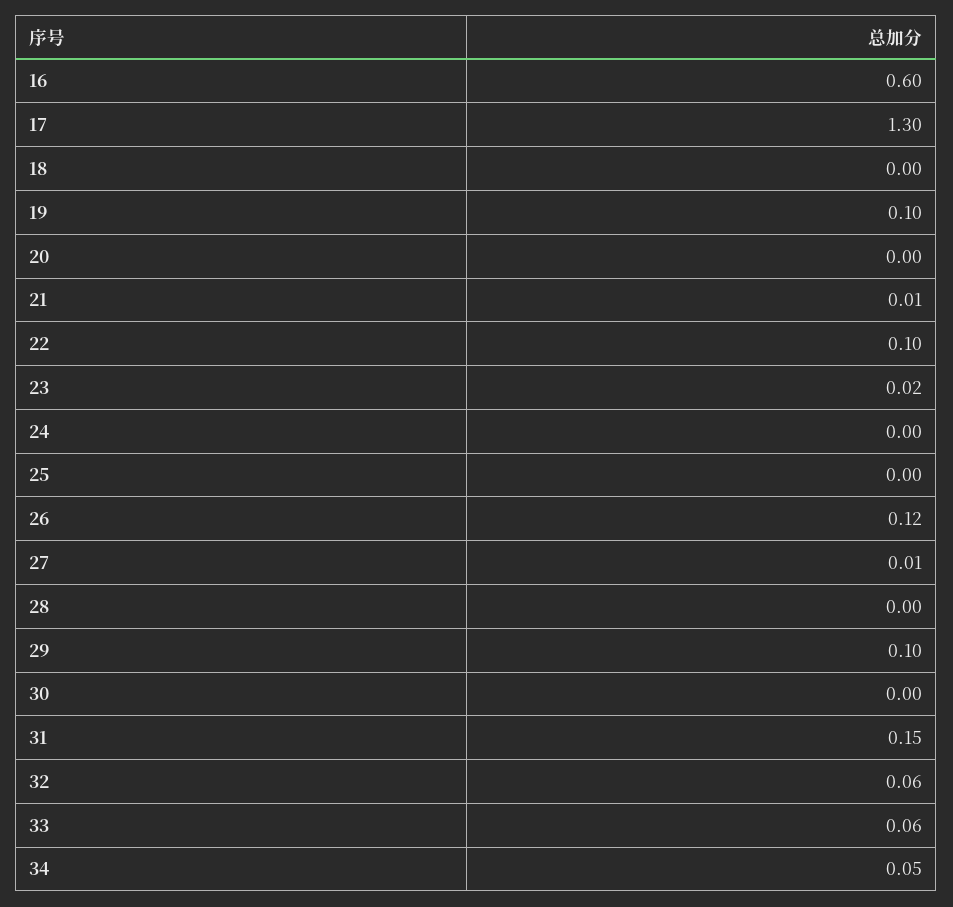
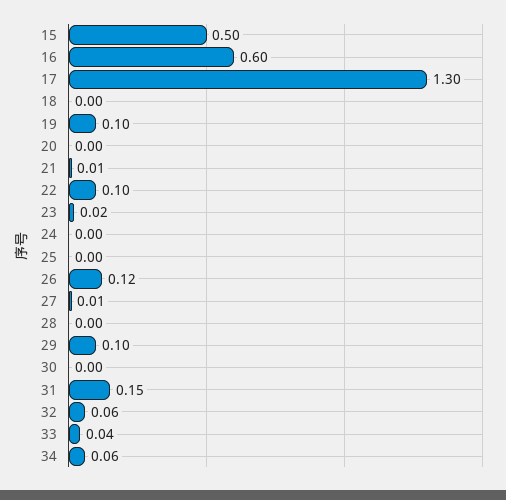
33: 0.06 -> 0.04
34: 0.05 -> 0.06
15: none -> 0.5

